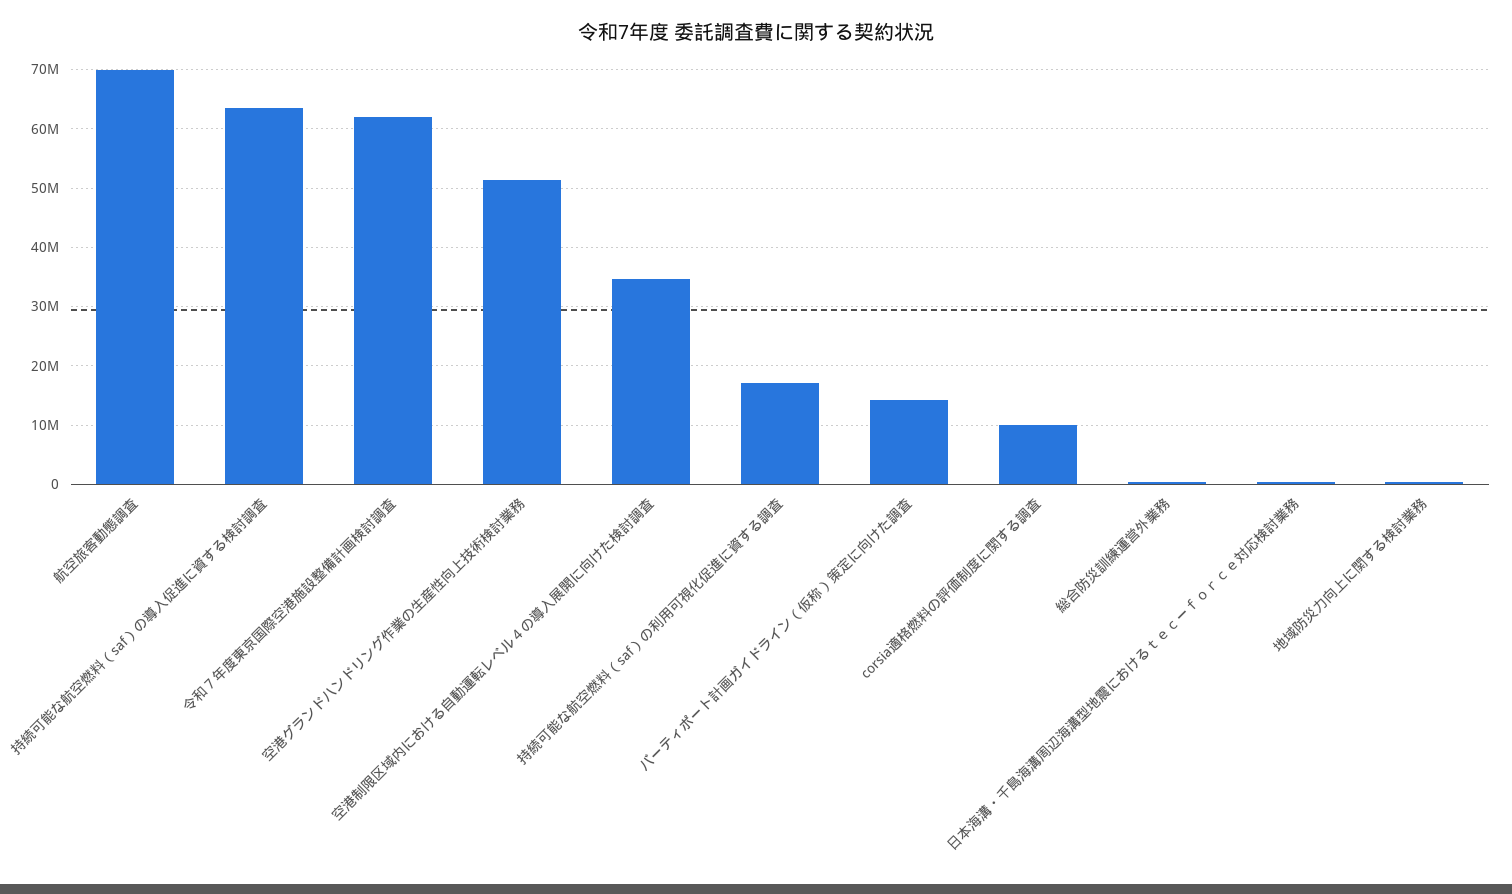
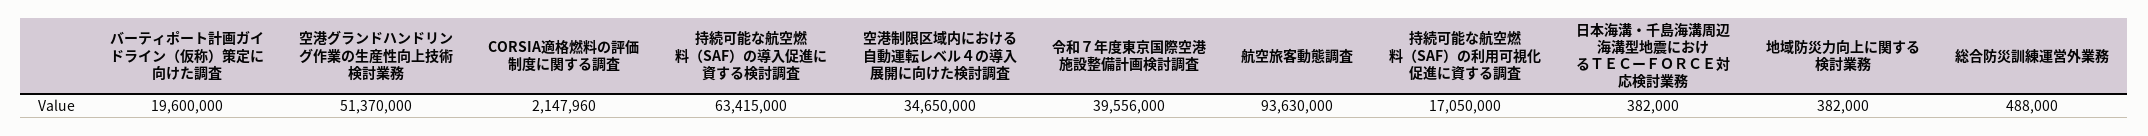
航空旅客動態調査: 70000000 -> 93630000
令和７年度東京国際空港施設整備計画検討調査: 62000000 -> 39556000
バーティポート計画ガイドライン（仮称）策定に向けた調査: 14000000 -> 19600000
corsia適格燃料の評価制度に関する調査: 10000000 -> 2147960

